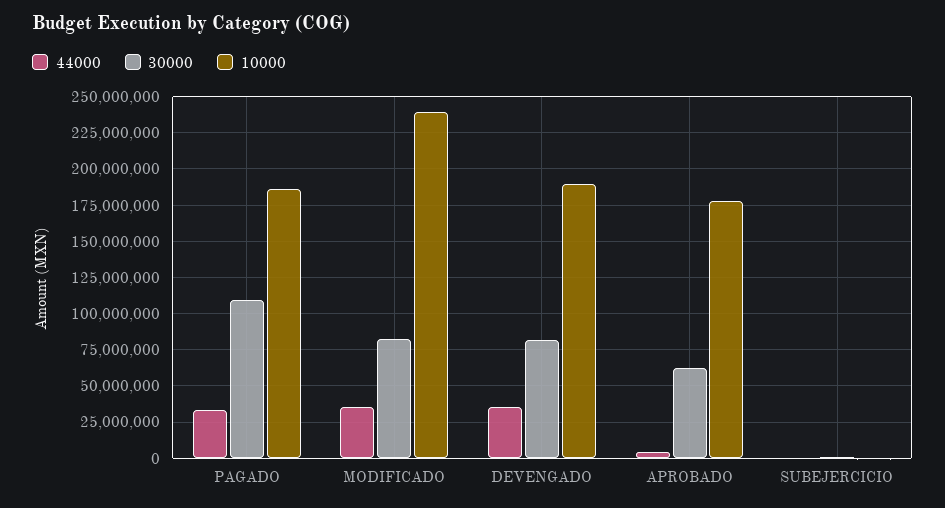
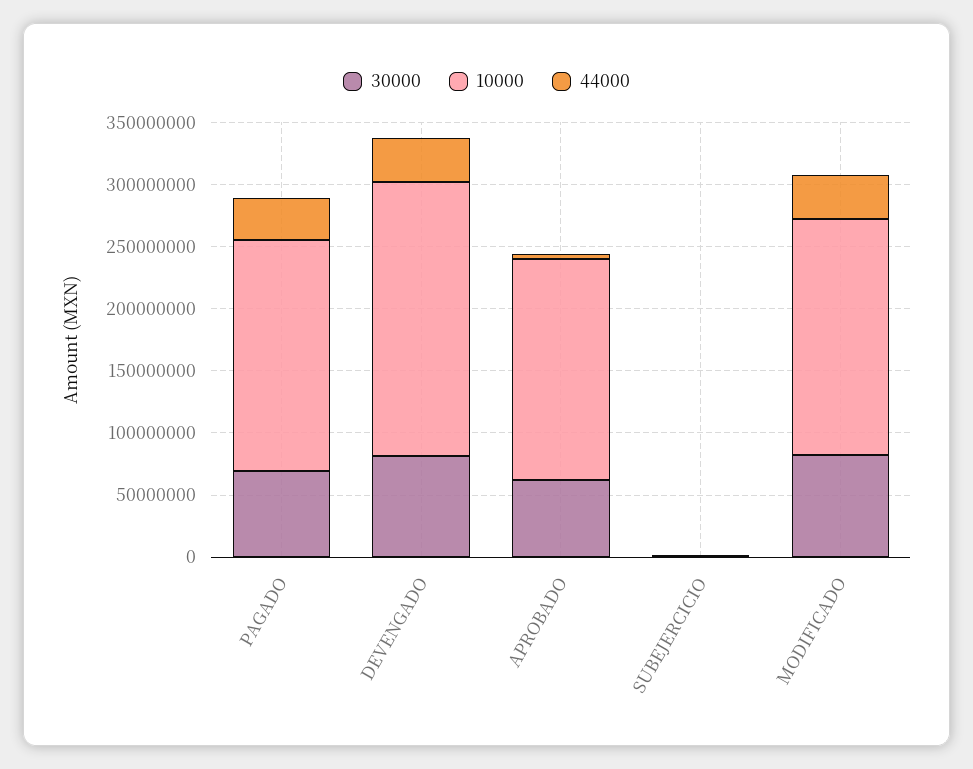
30000, PAGADO: 110000000 -> 70000000
10000, MODIFICADO: 240000000 -> 190000000
10000, DEVENGADO: 190000000 -> 220000000

